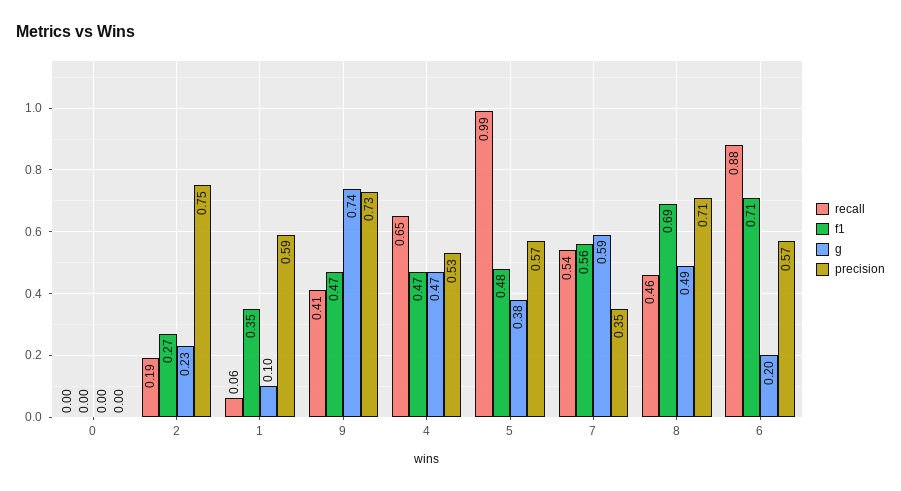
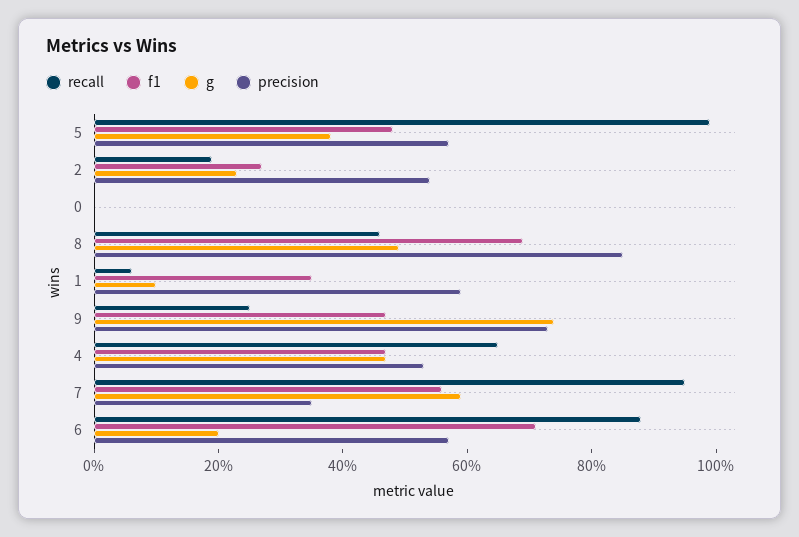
precision, 2: 0.75 -> 0.55
recall, 9: 0.41 -> 0.25
recall, 7: 0.54 -> 0.95
precision, 8: 0.71 -> 0.85

